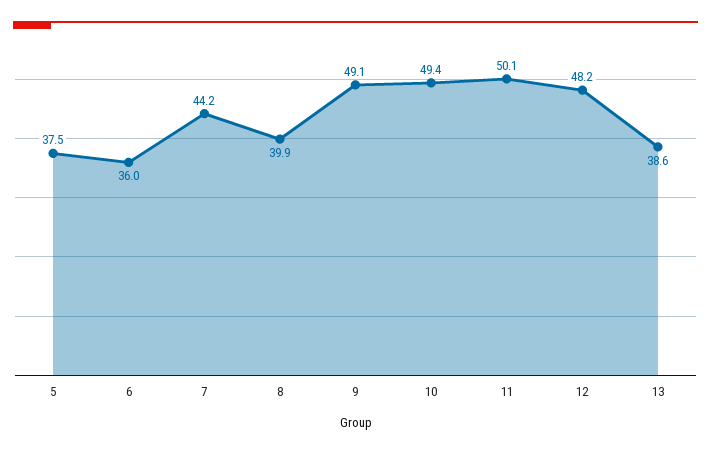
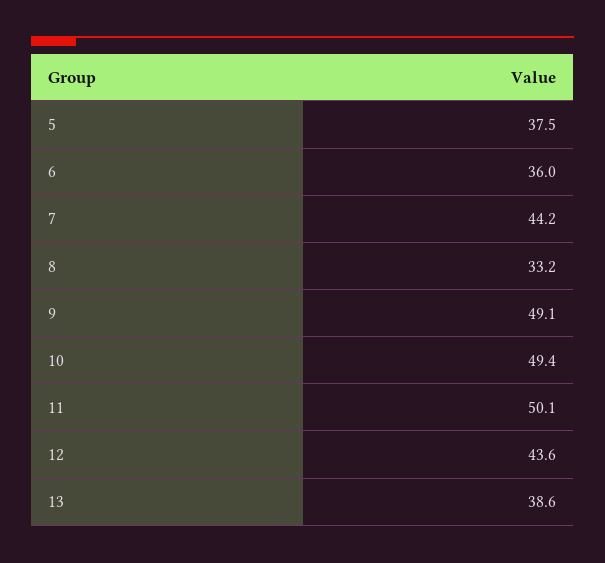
8: 39.9 -> 33.2
12: 48.2 -> 43.6

